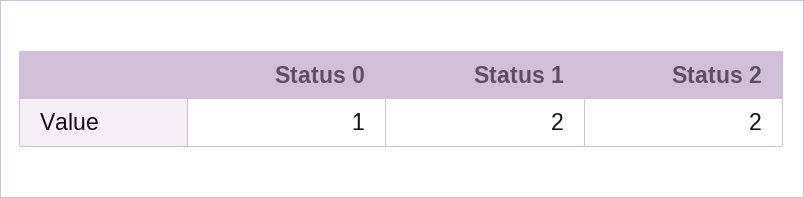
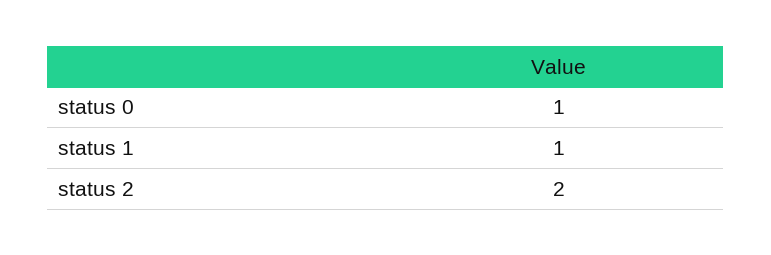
Status 1: 2 -> 1

